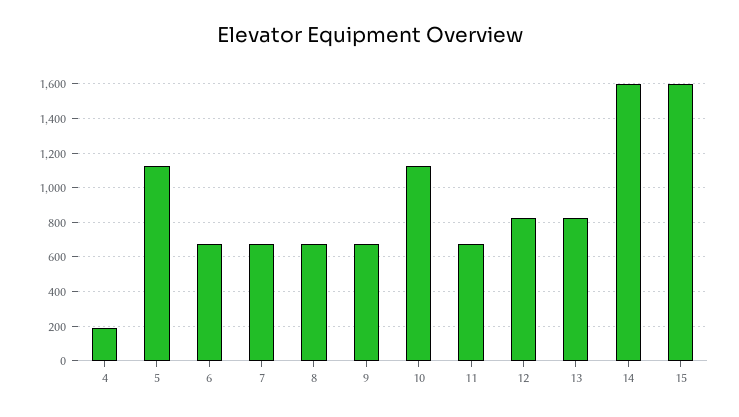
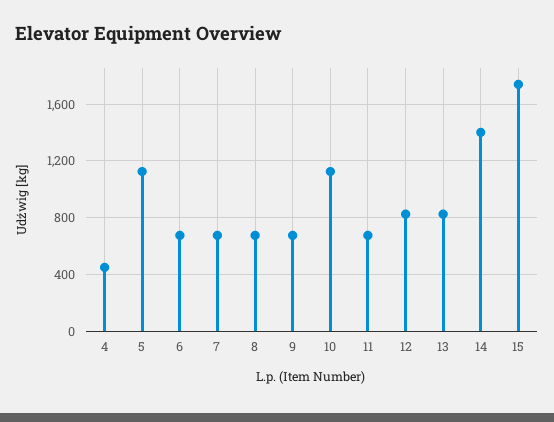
4: 200 -> 450
14: 1600 -> 1400
15: 1600 -> 1750

